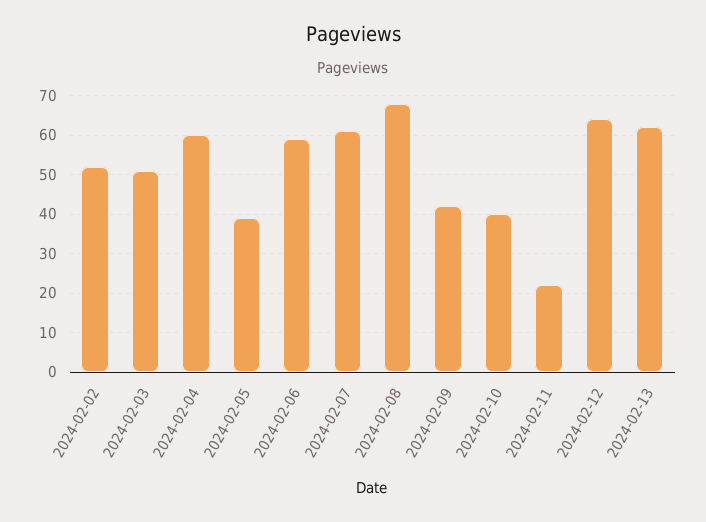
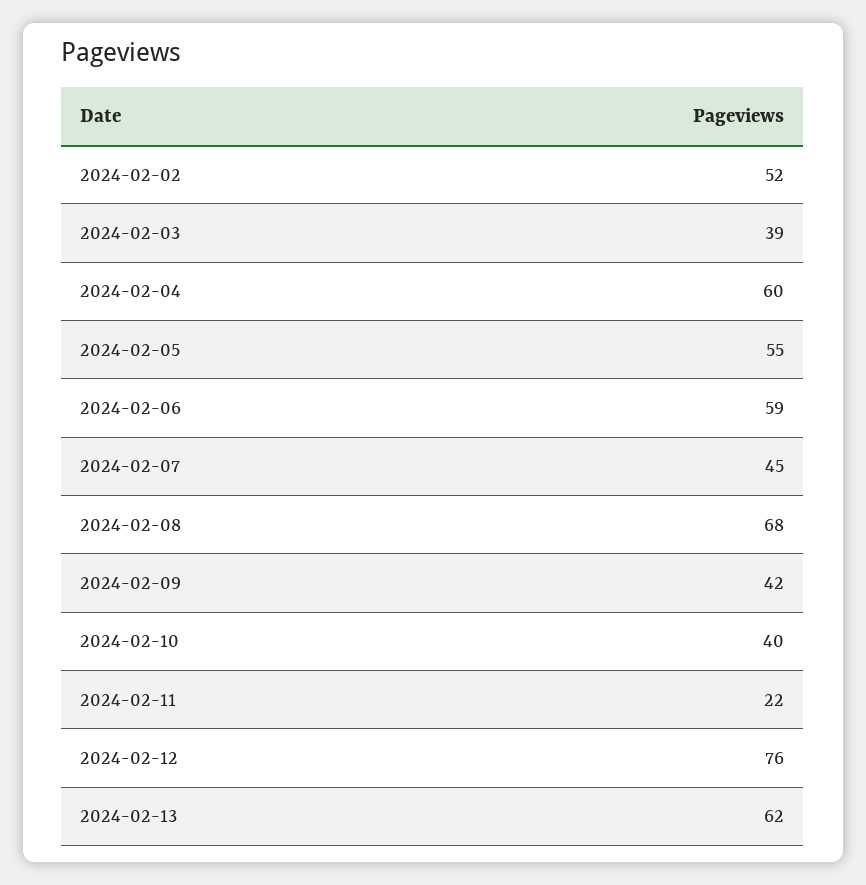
2024-02-03: 50 -> 39
2024-02-05: 40 -> 55
2024-02-07: 60 -> 45
2024-02-12: 65 -> 76

